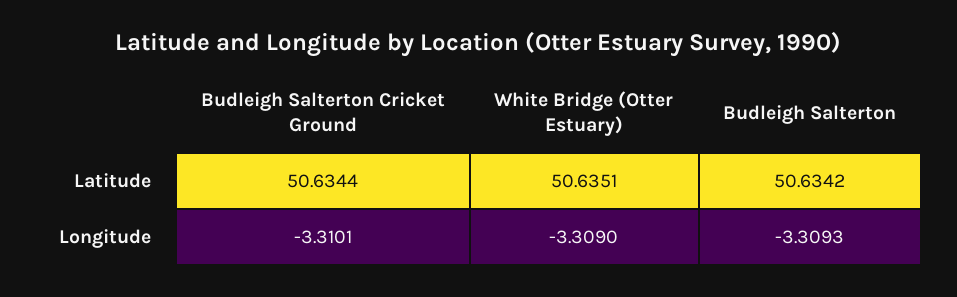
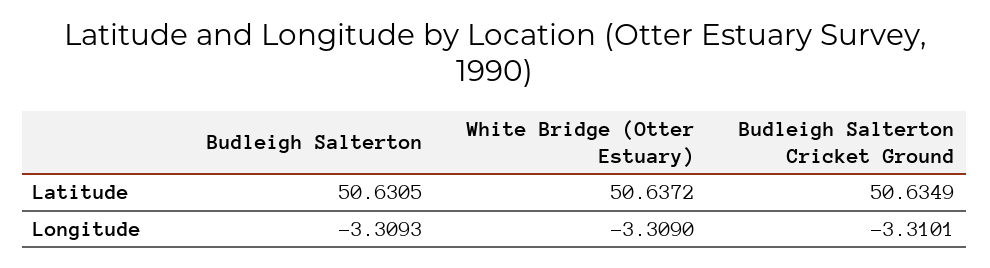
Budleigh Salterton Cricket Ground, Latitude: 50.6344 -> 50.6349
White Bridge (Otter Estuary), Latitude: 50.6351 -> 50.6372
Budleigh Salterton, Latitude: 50.6342 -> 50.6305

